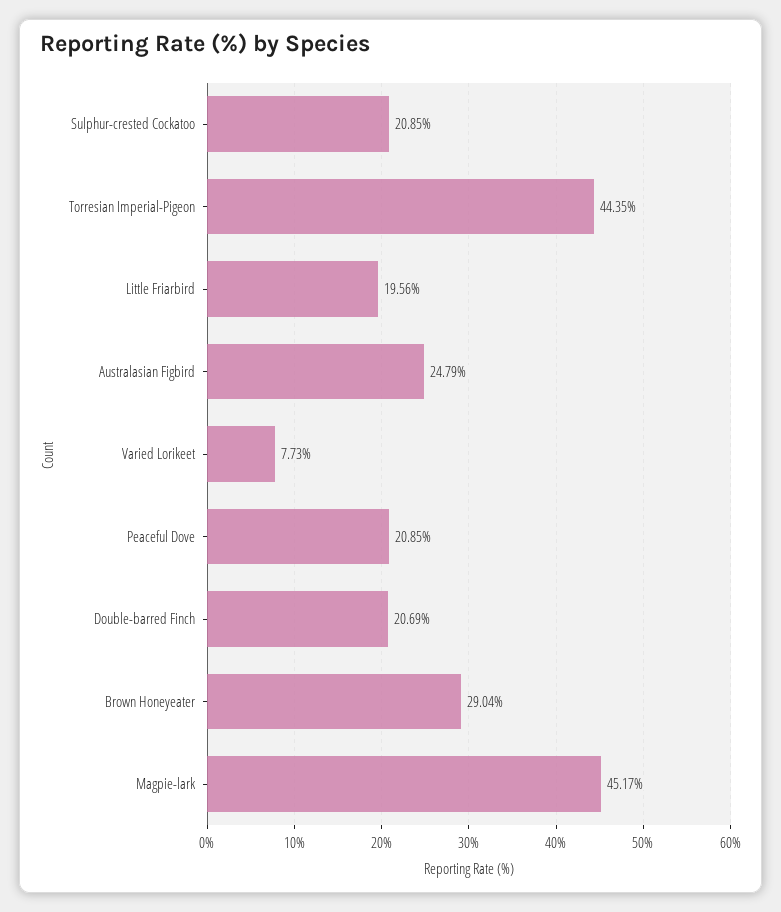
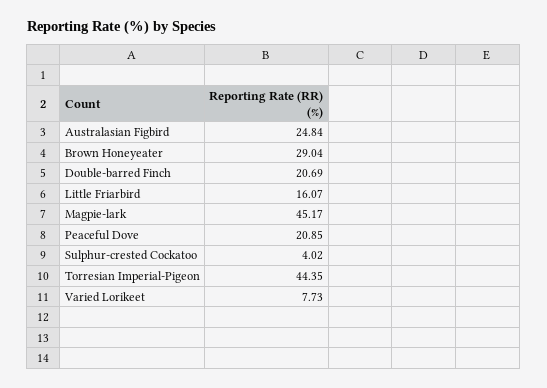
Sulphur-crested Cockatoo: 20.85 -> 4.02
Little Friarbird: 19.56 -> 16.07
Australasian Figbird: 24.79 -> 24.84

